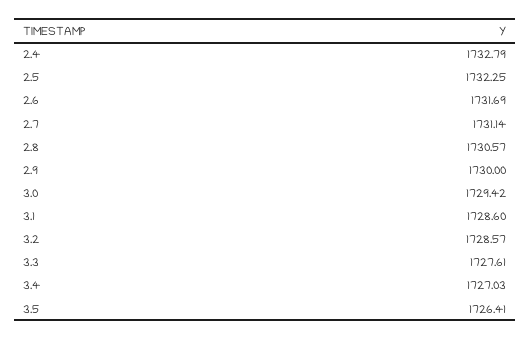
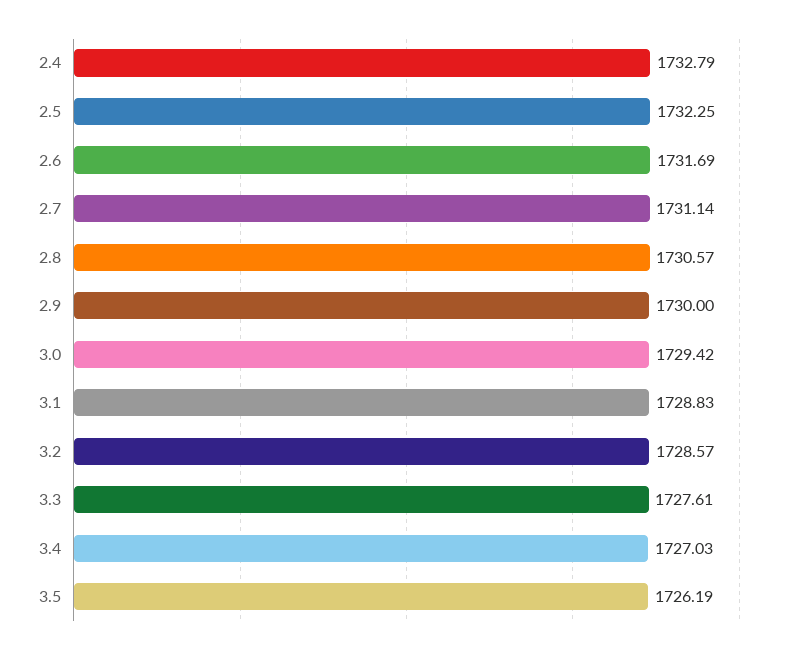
3.1: 1728.6 -> 1728.83
3.5: 1726.41 -> 1726.19

